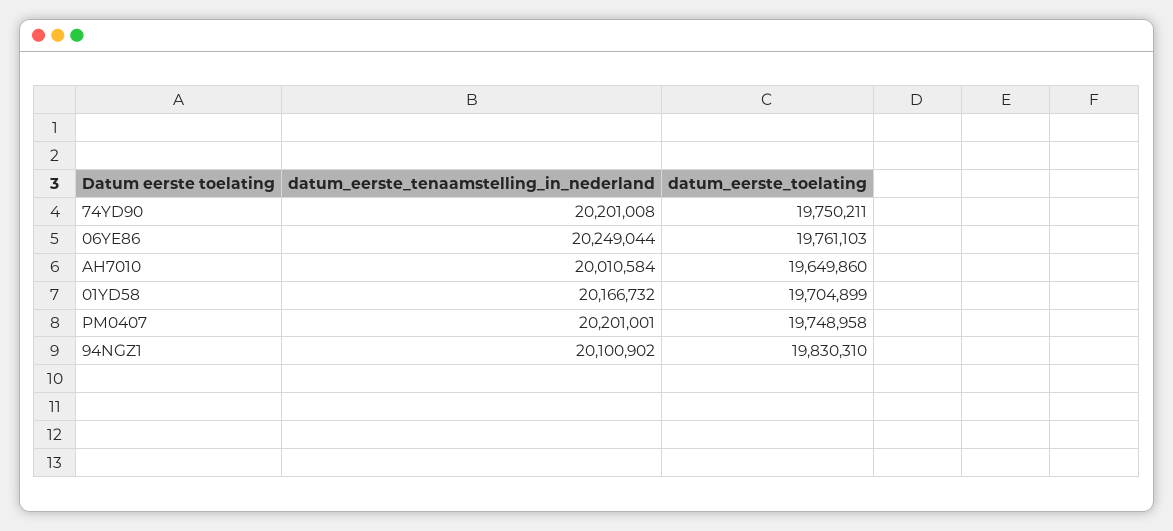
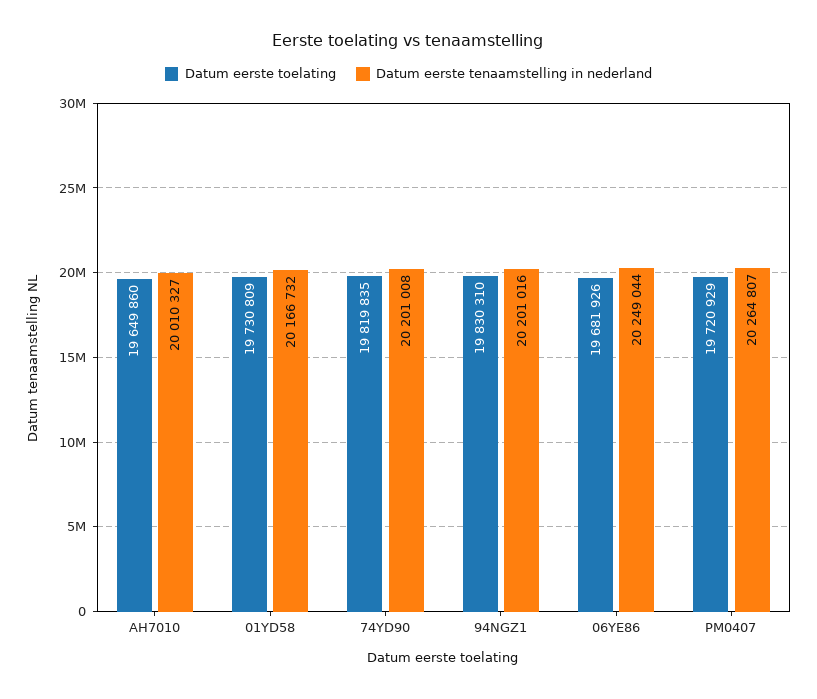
datum_eerste_toelating, 74YD90: 19750211 -> 19819835
datum_eerste_toelating, 06YE86: 19761103 -> 19681926
datum_eerste_tenaamstelling_in_nederland, AH7010: 20010584 -> 20010327
datum_eerste_toelating, 01YD58: 19704899 -> 19730809
datum_eerste_tenaamstelling_in_nederland, PM0407: 20201001 -> 20264807
datum_eerste_toelating, PM0407: 19748958 -> 19720929
datum_eerste_tenaamstelling_in_nederland, 94NGZ1: 20100902 -> 20201016

